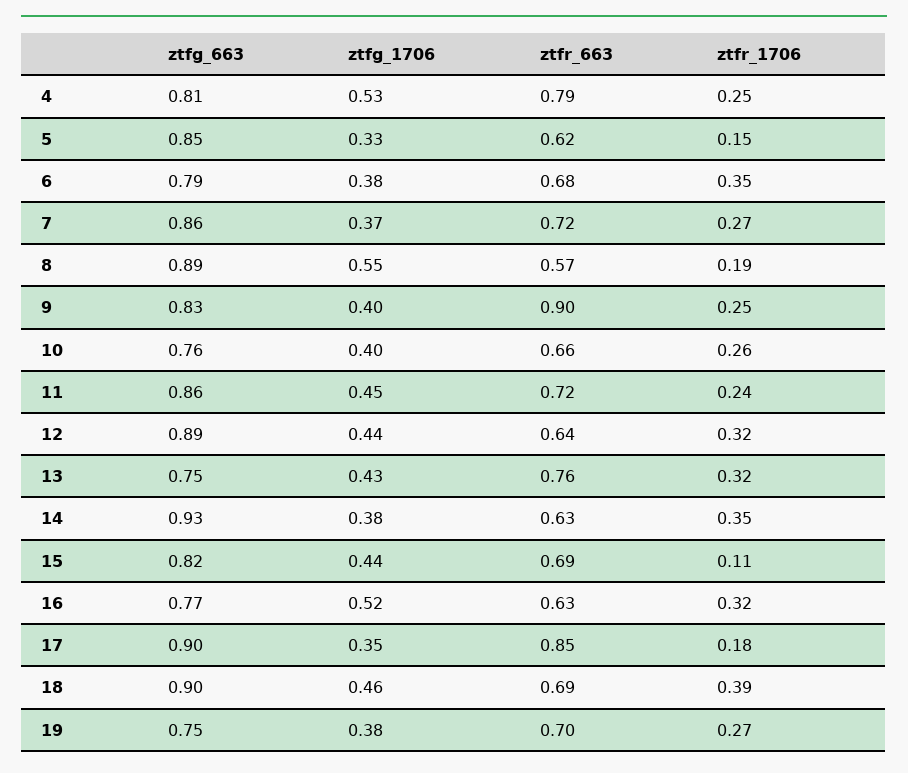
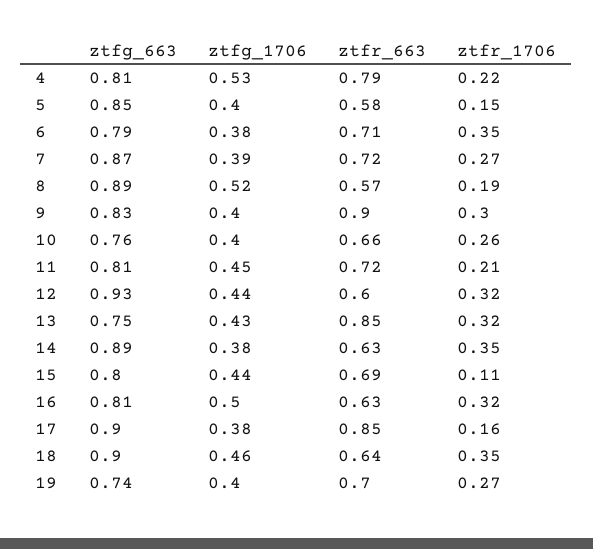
ztfr_1706, 4: 0.25 -> 0.22
ztfg_1706, 5: 0.33 -> 0.4
ztfr_663, 5: 0.62 -> 0.58
ztfr_663, 6: 0.68 -> 0.71
ztfg_663, 7: 0.86 -> 0.87
ztfg_1706, 7: 0.37 -> 0.39
ztfg_1706, 8: 0.55 -> 0.52
ztfr_1706, 9: 0.25 -> 0.3
ztfg_663, 11: 0.86 -> 0.81
ztfr_1706, 11: 0.24 -> 0.21
ztfg_663, 12: 0.89 -> 0.93
ztfr_663, 12: 0.64 -> 0.6
ztfr_663, 13: 0.76 -> 0.85
ztfg_663, 14: 0.93 -> 0.89
ztfg_663, 15: 0.82 -> 0.8
ztfg_663, 16: 0.77 -> 0.81
ztfg_1706, 16: 0.52 -> 0.5
ztfg_1706, 17: 0.35 -> 0.38
ztfr_1706, 17: 0.18 -> 0.16
ztfr_663, 18: 0.69 -> 0.64
ztfr_1706, 18: 0.39 -> 0.35
ztfg_663, 19: 0.75 -> 0.74
ztfg_1706, 19: 0.38 -> 0.4

